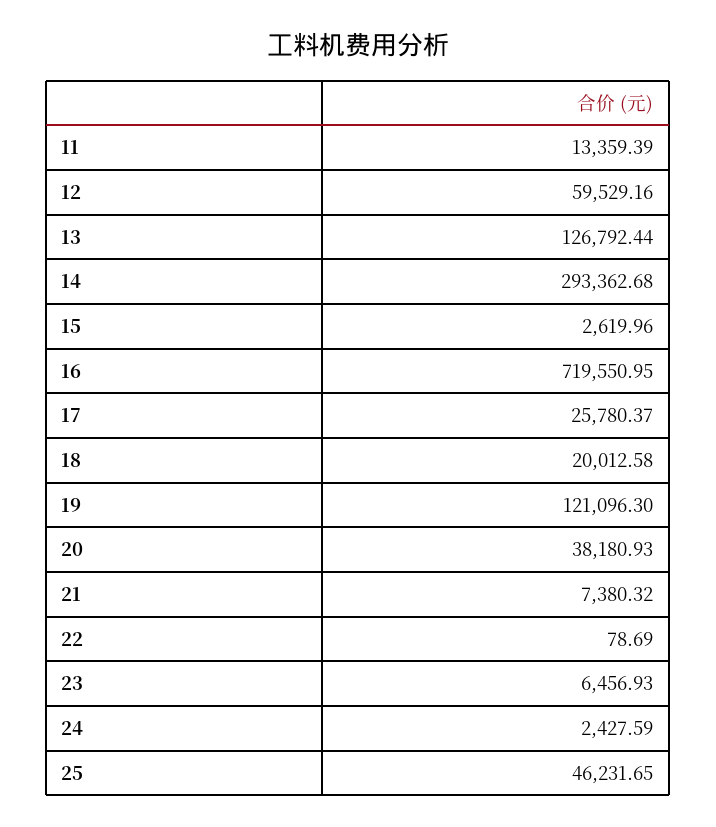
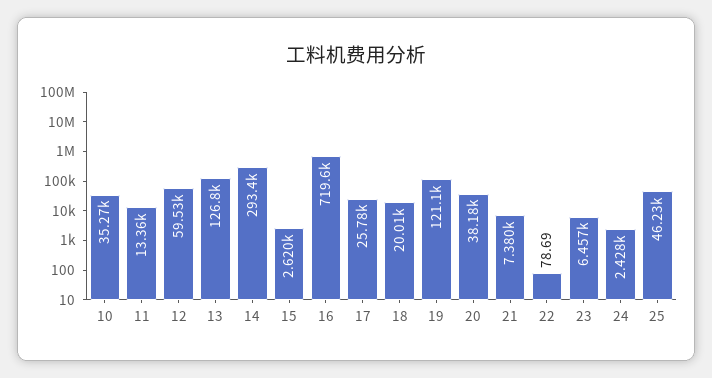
10: none -> 35270

